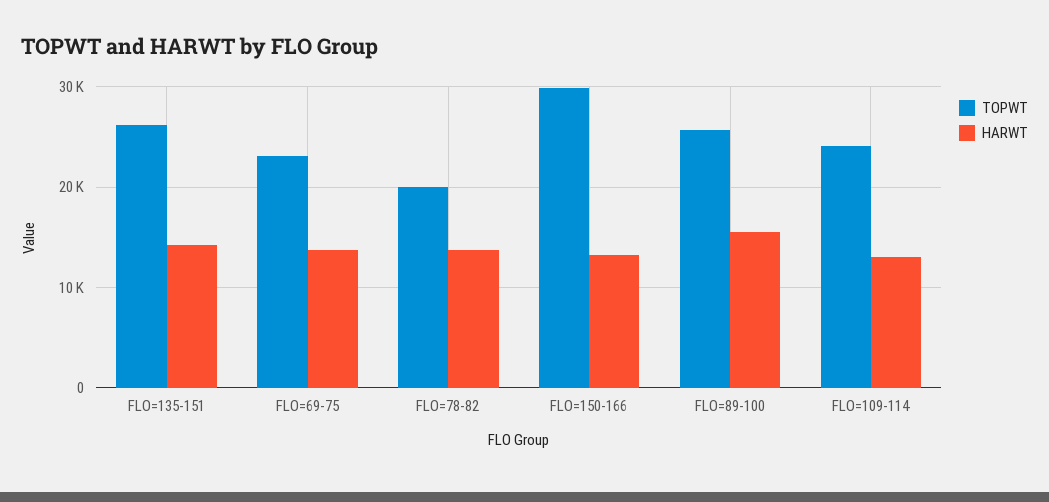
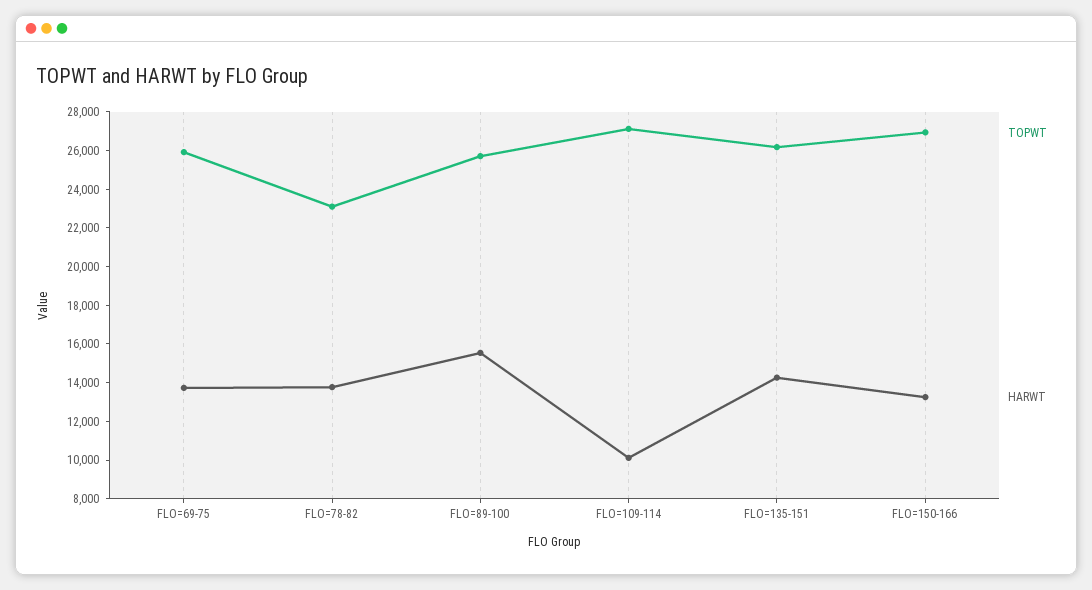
TOPWT, FLO=69-75: 23000 -> 26000
TOPWT, FLO=78-82: 20000 -> 23000
TOPWT, FLO=150-166: 30000 -> 27000
TOPWT, FLO=109-114: 24000 -> 27000
HARWT, FLO=109-114: 13000 -> 10000

